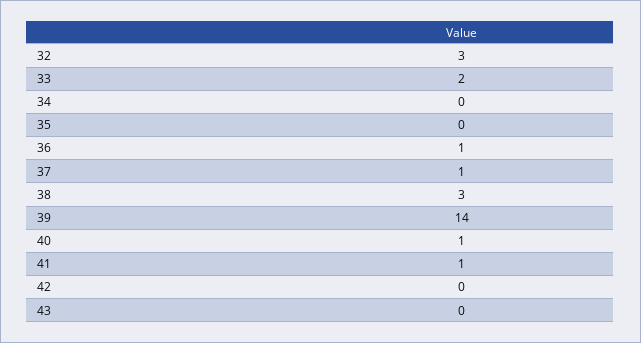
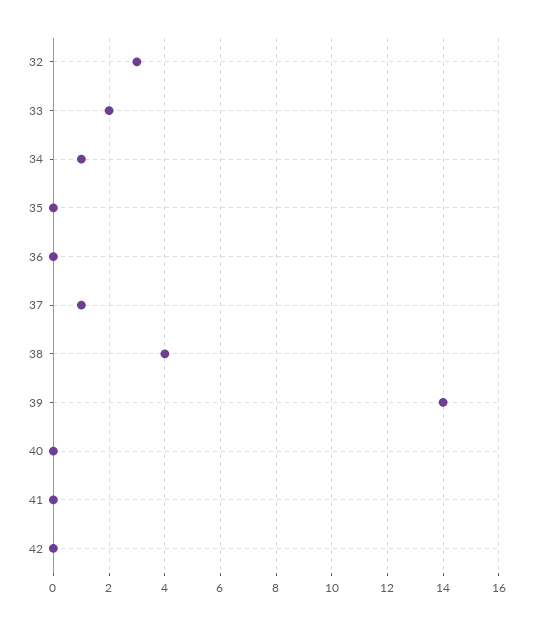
34: 0 -> 1
36: 1 -> 0
38: 3 -> 4
40: 1 -> 0
41: 1 -> 0
43: 0 -> none

